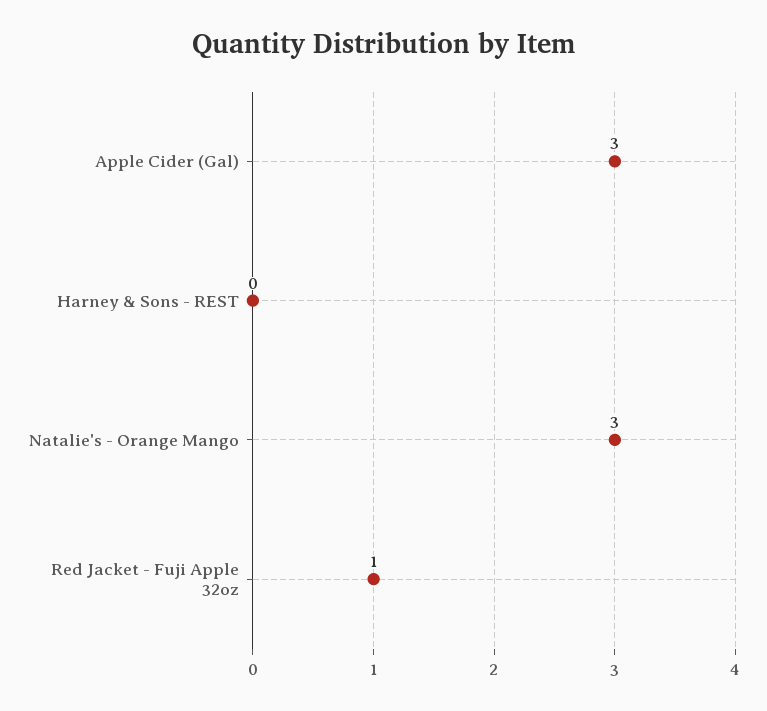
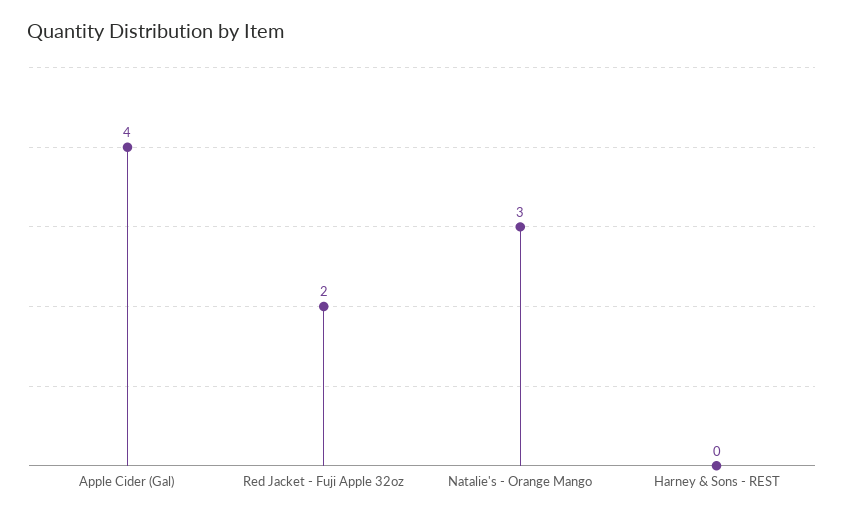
Apple Cider (Gal): 3 -> 4
Red Jacket - Fuji Apple 32oz: 1 -> 2

